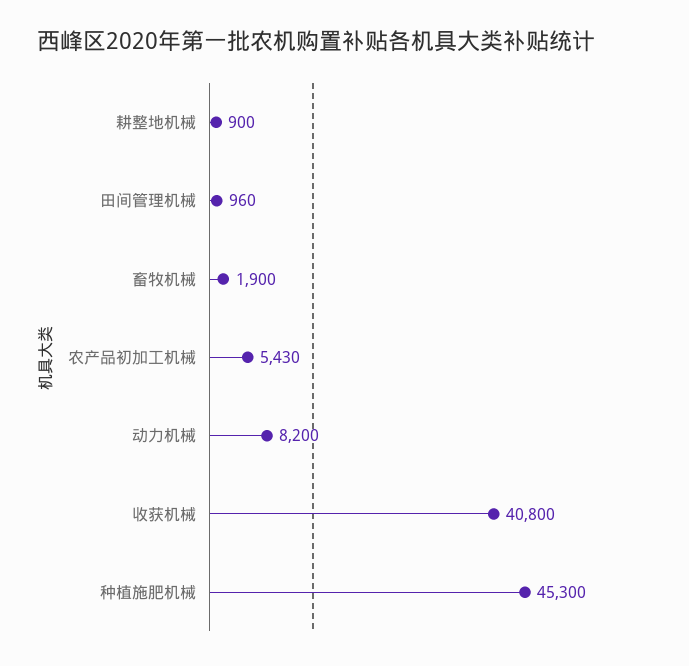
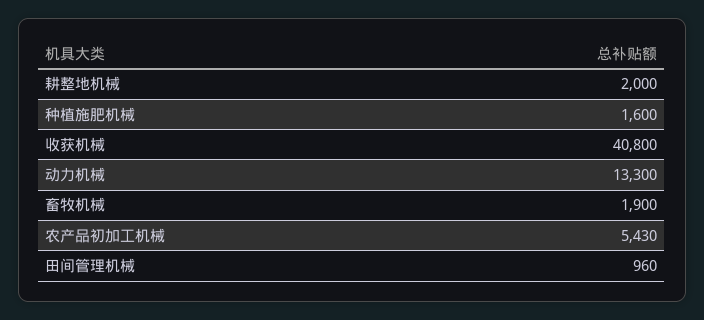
耕整地机械: 900 -> 2000
动力机械: 8200 -> 13300
种植施肥机械: 45300 -> 1600

